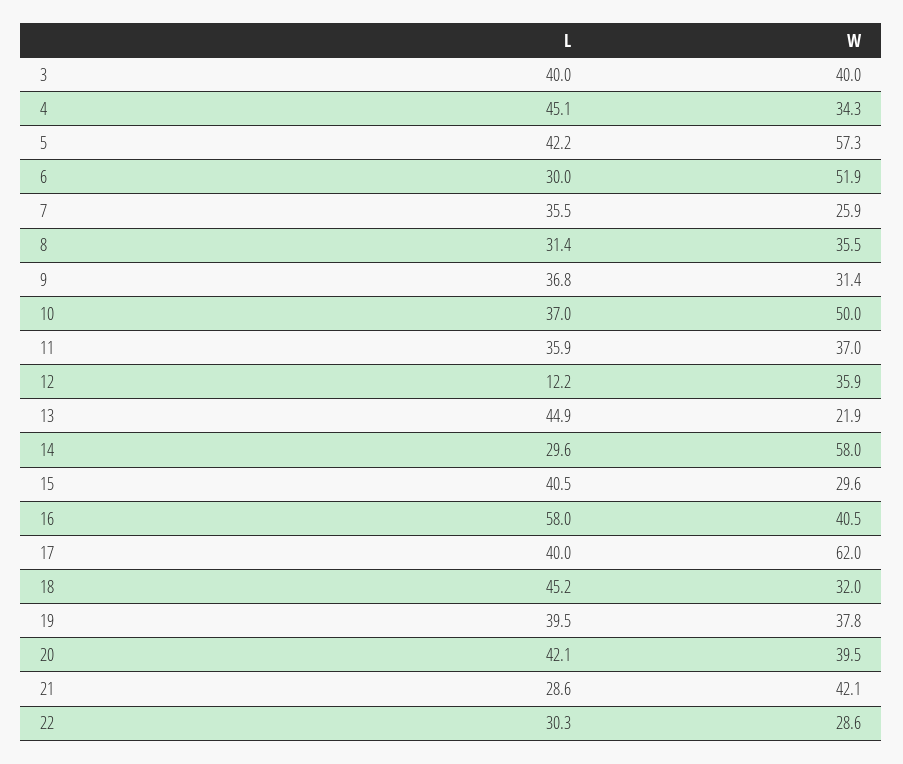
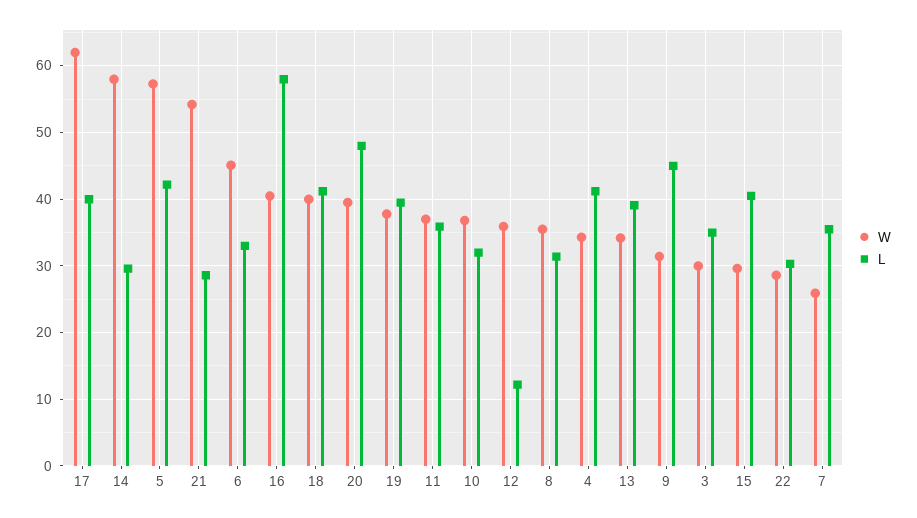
L, 3: 40 -> 35
W, 3: 40 -> 30
L, 4: 45.1 -> 41
L, 6: 30 -> 33
W, 6: 51.9 -> 45
L, 9: 36.8 -> 45
L, 10: 37 -> 32
W, 10: 50 -> 37
L, 13: 44.9 -> 39
W, 13: 21.9 -> 34
L, 18: 45.2 -> 41
W, 18: 32 -> 40
L, 20: 42.1 -> 48
W, 21: 42.1 -> 54

